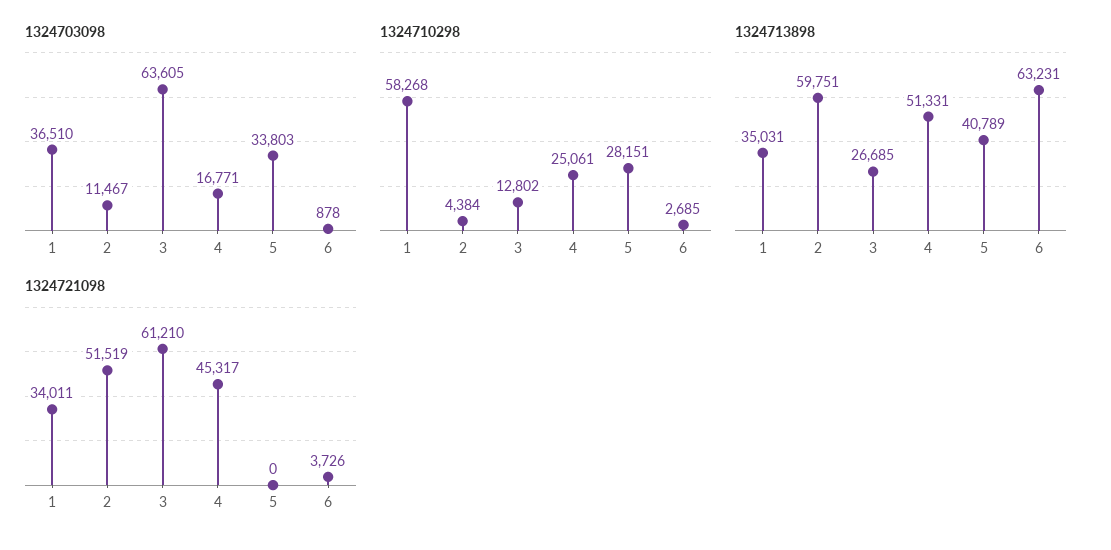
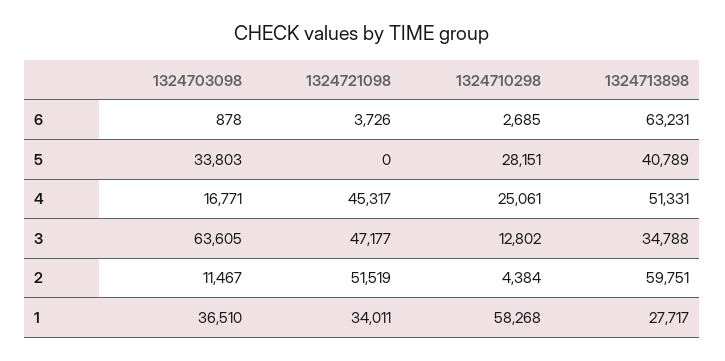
1324713898, 1: 35031 -> 27717
1324713898, 3: 26685 -> 34788
1324721098, 3: 61210 -> 47177

